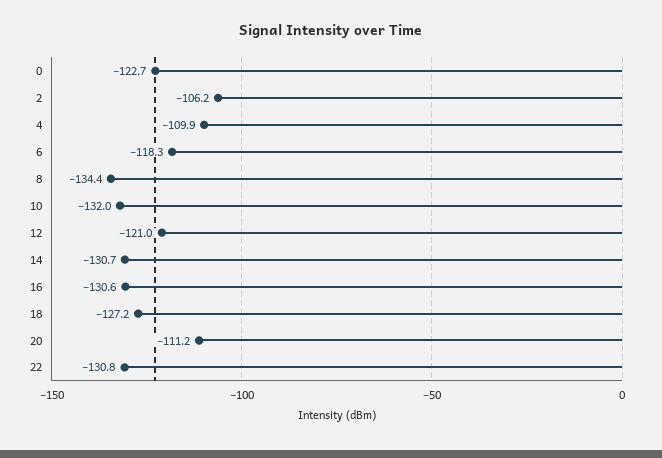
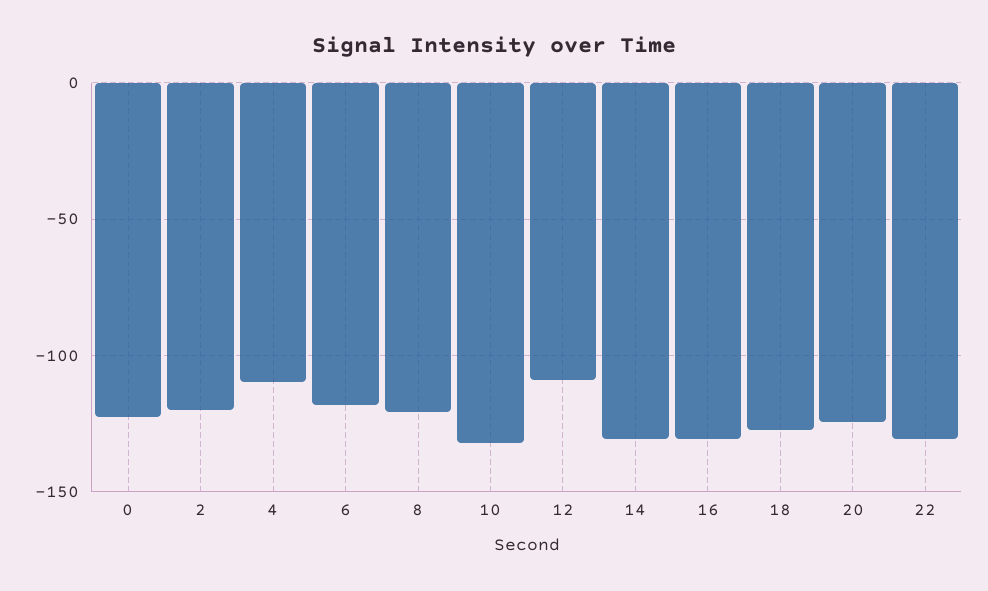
2: -106.2 -> -120
8: -134.4 -> -120
12: -121 -> -110
20: -111.2 -> -125

